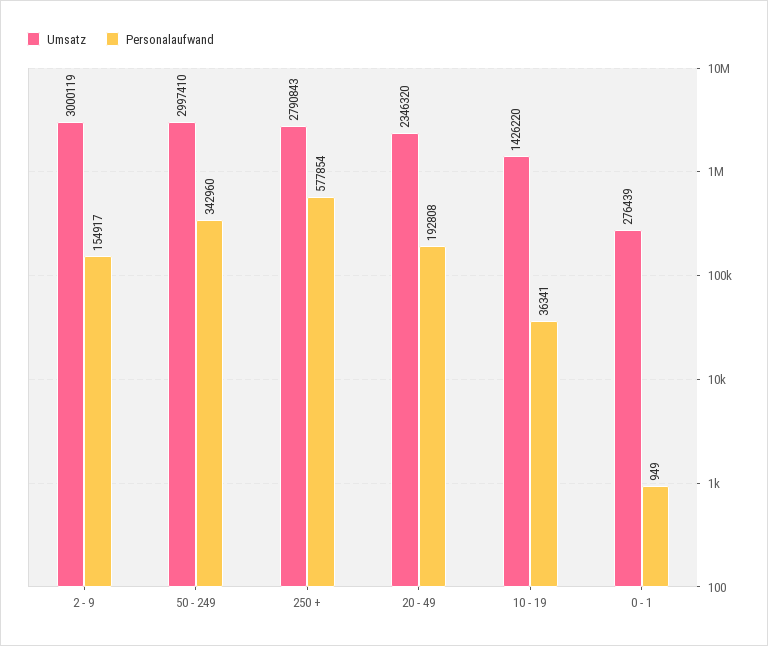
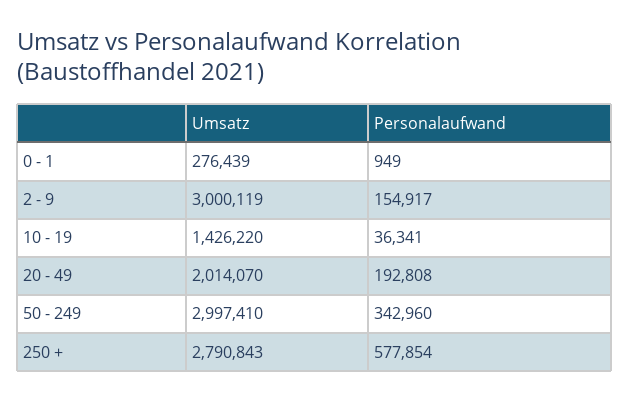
Umsatz, 20 - 49: 2346320 -> 2014070

